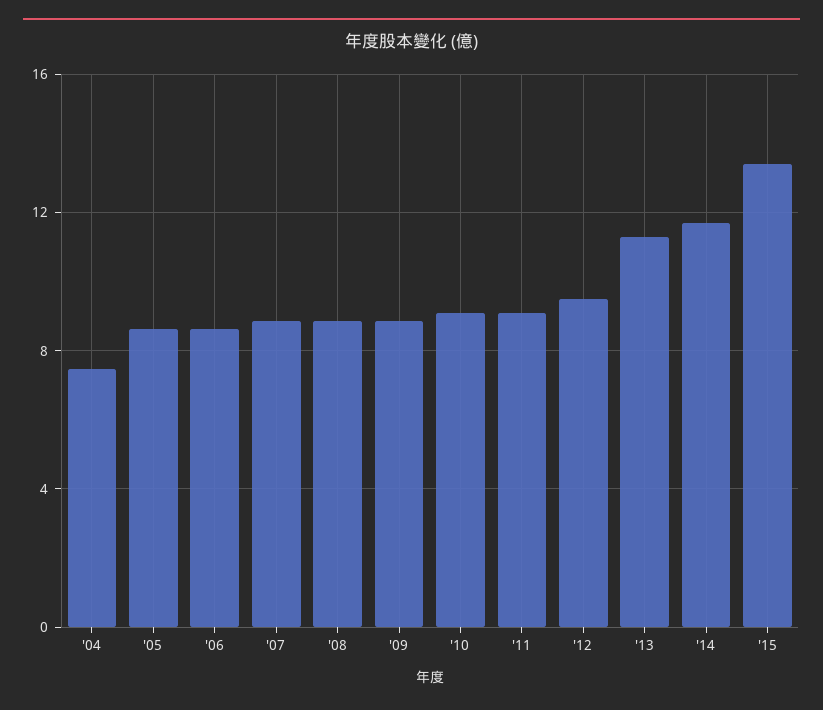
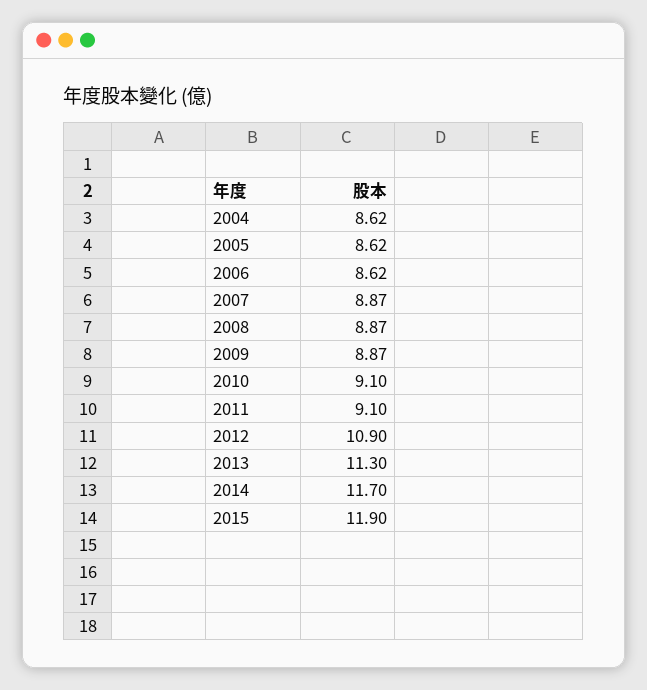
'04: 7.5 -> 8.62
'12: 9.5 -> 10.9
'15: 13.5 -> 11.9

